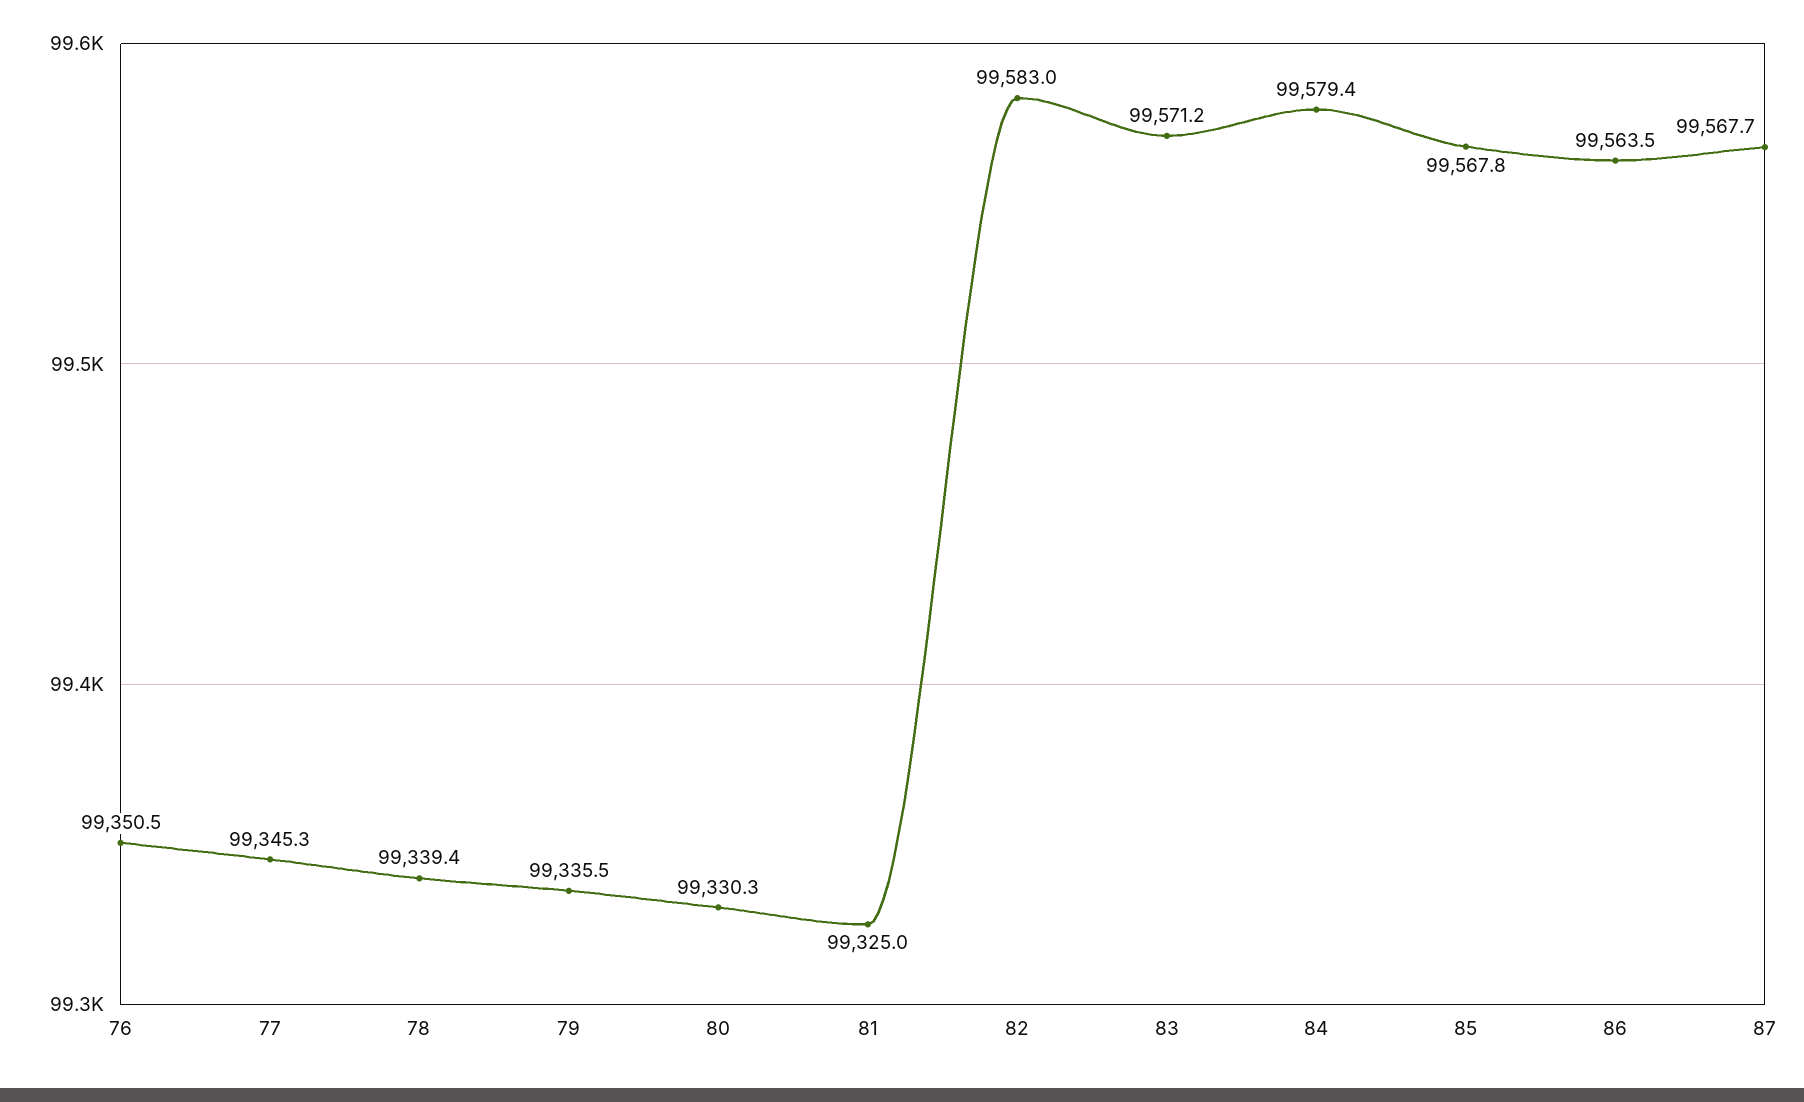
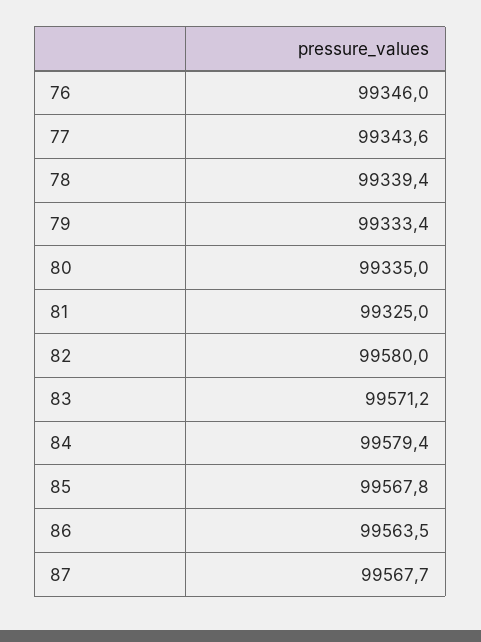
76: 99350.5 -> 99346
77: 99345.3 -> 99343.6
79: 99335.5 -> 99333.4
80: 99330.3 -> 99335
82: 99583 -> 99580

